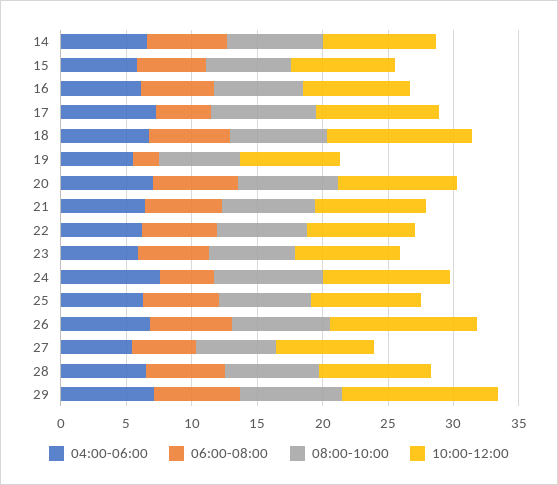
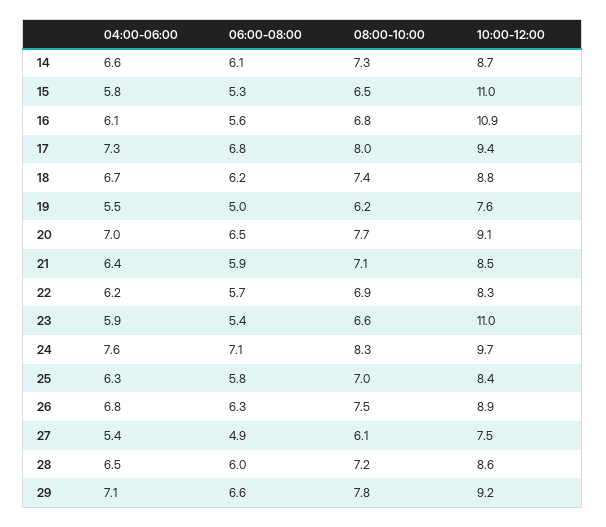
10:00-12:00, 15: 8 -> 11
10:00-12:00, 16: 8 -> 10.9
06:00-08:00, 17: 4 -> 6.8
10:00-12:00, 18: 11 -> 8.8
06:00-08:00, 19: 2 -> 5
10:00-12:00, 23: 8 -> 11
06:00-08:00, 24: 4 -> 7.1
10:00-12:00, 26: 11 -> 8.9
10:00-12:00, 29: 12 -> 9.2

